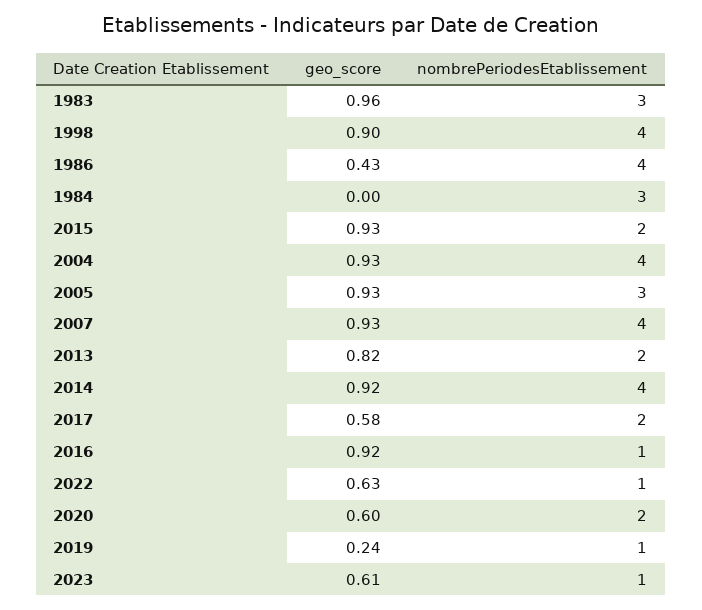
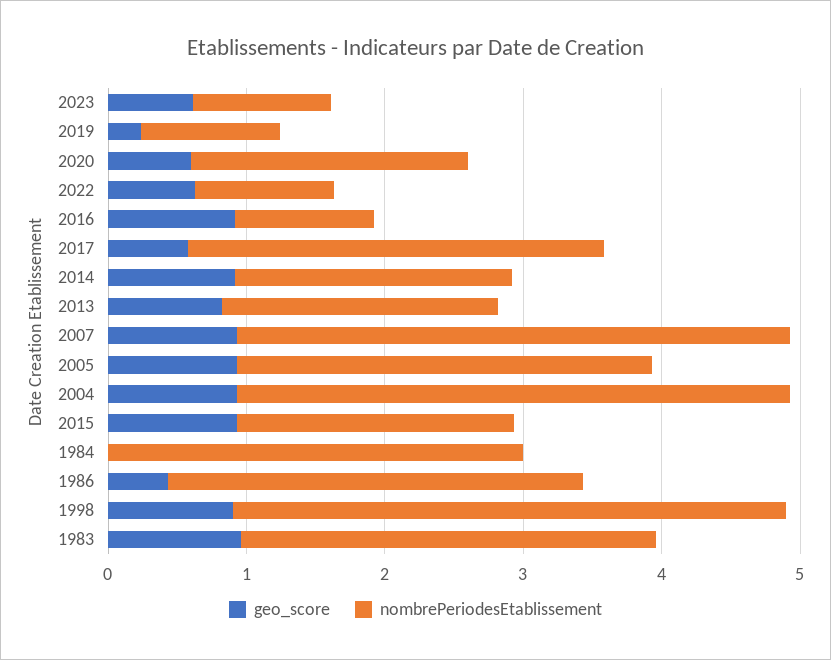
nombrePeriodesEtablissement, 1986: 4 -> 3
nombrePeriodesEtablissement, 2014: 4 -> 2
nombrePeriodesEtablissement, 2017: 2 -> 3

